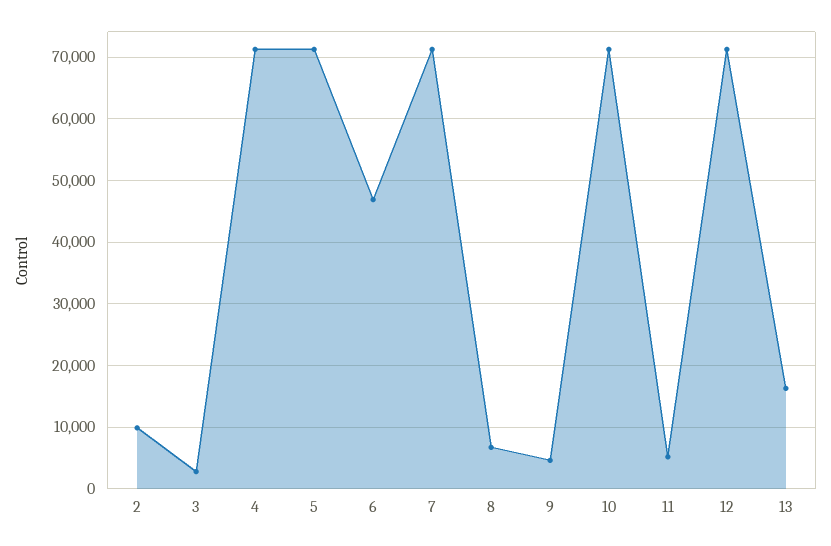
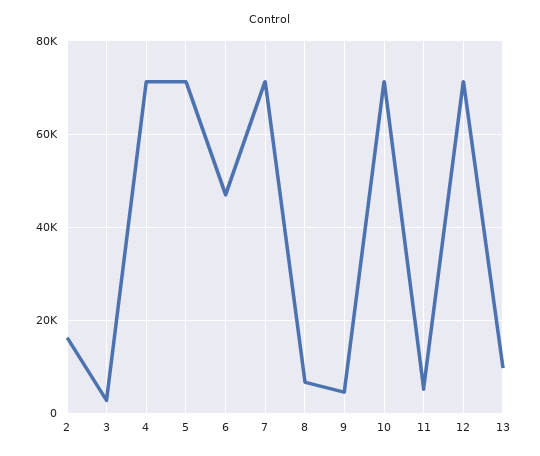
2: 10000 -> 16000
13: 16000 -> 10000

